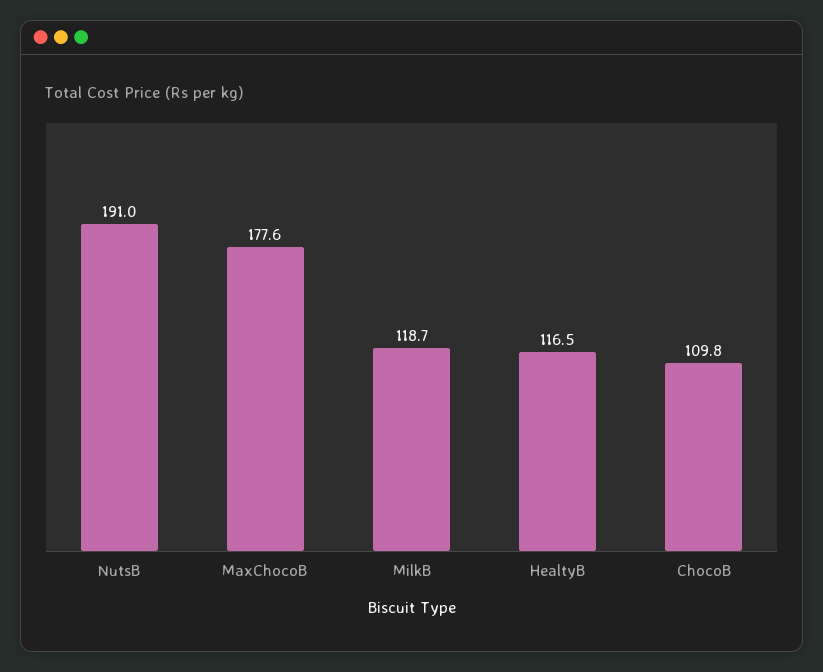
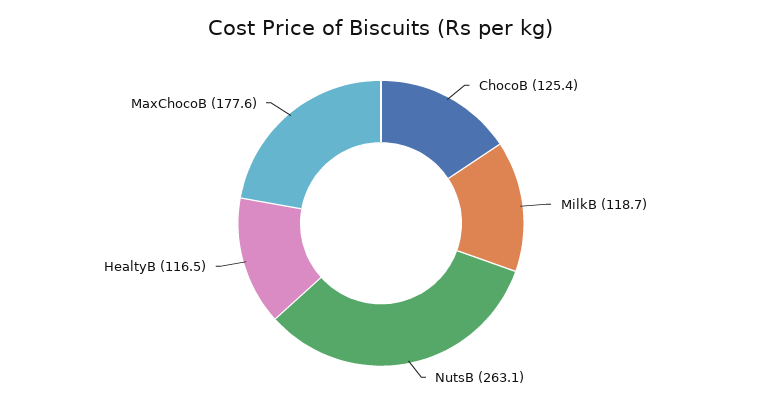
NutsB: 191 -> 263.1
ChocoB: 109.8 -> 125.4

